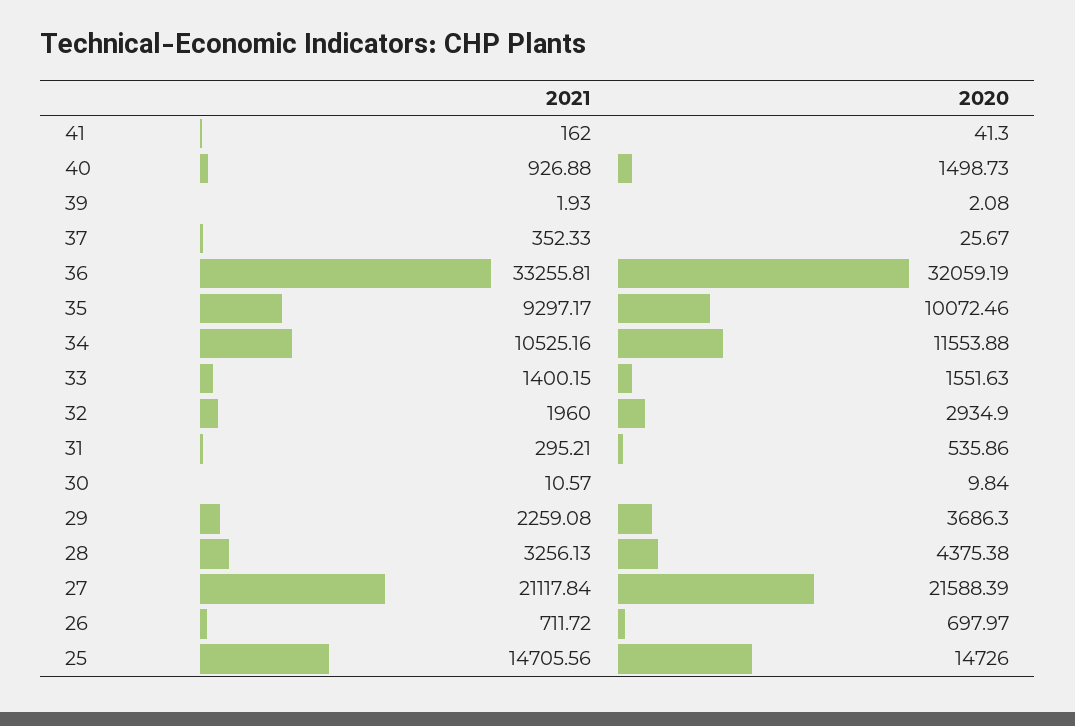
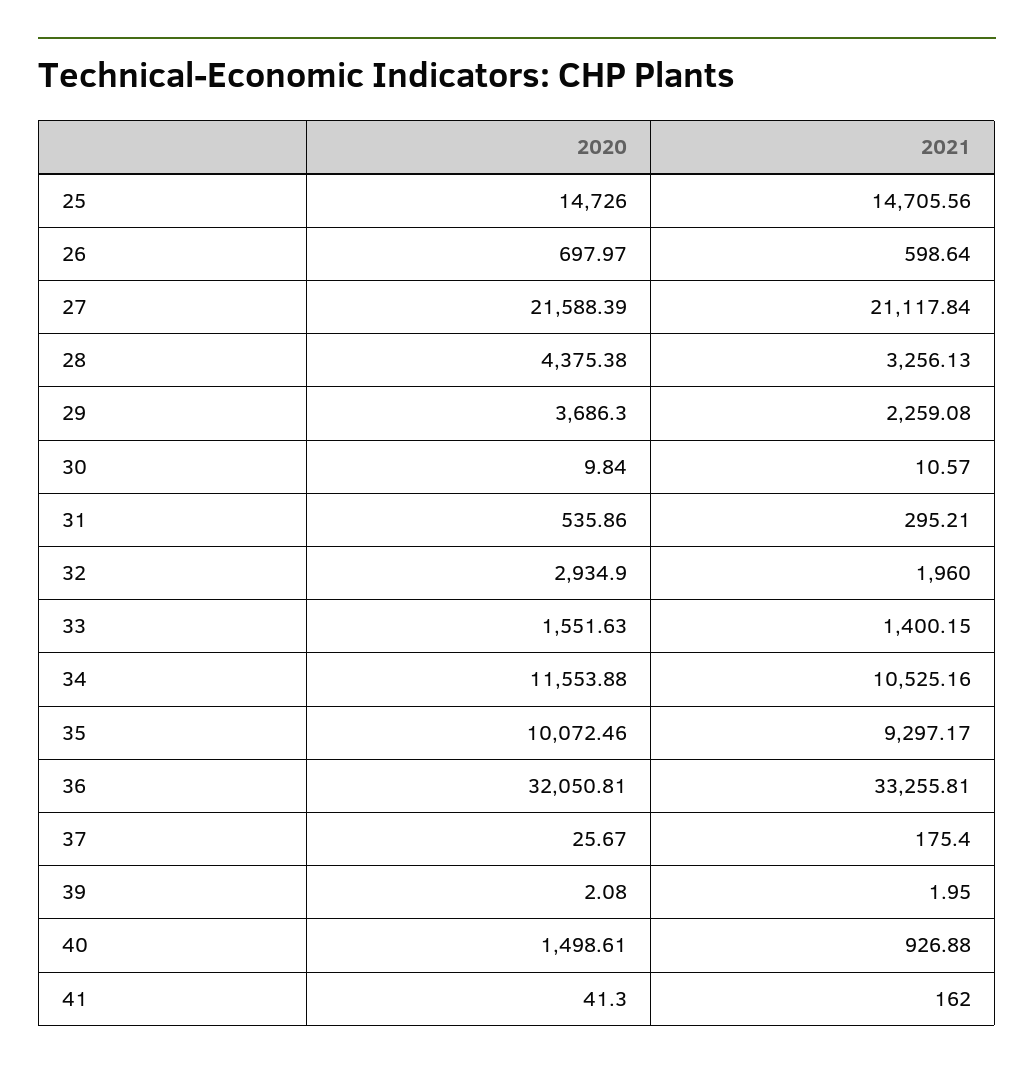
2020, 40: 1498.73 -> 1498.61
2021, 39: 1.93 -> 1.95
2021, 37: 352.33 -> 175.4
2020, 36: 32059.19 -> 32050.81
2021, 26: 711.72 -> 598.64

